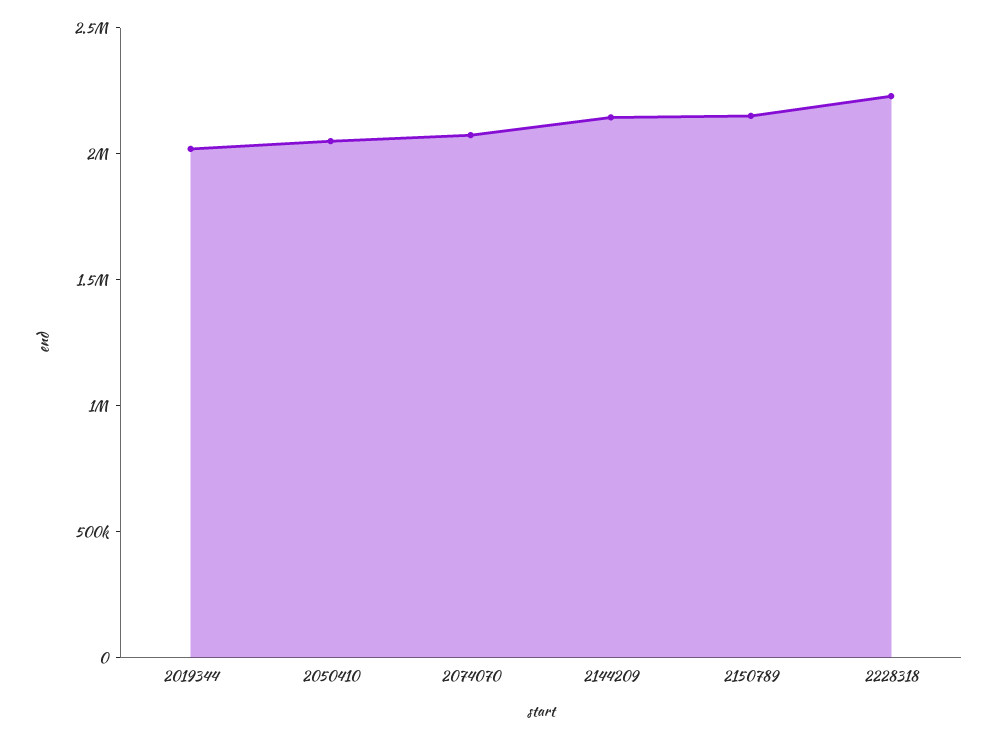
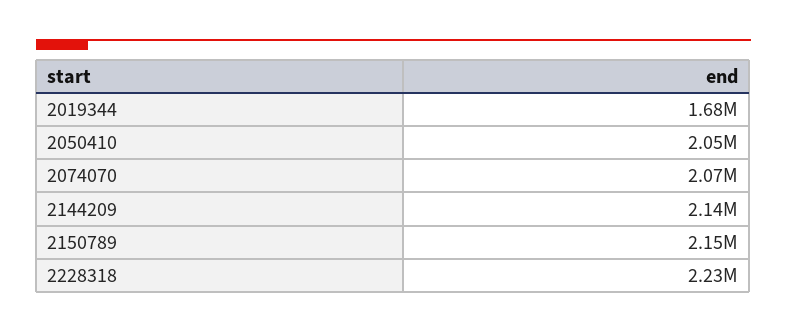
2019344: 2000000 -> 1680000

